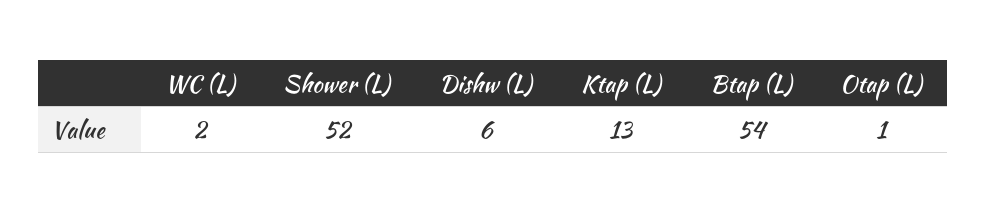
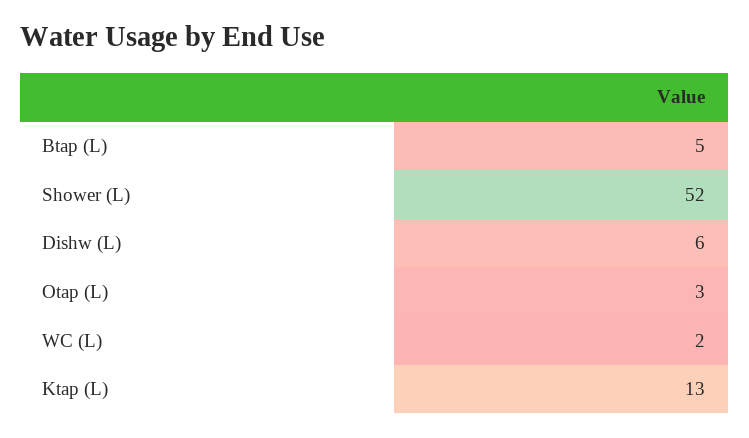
Btap (L): 54 -> 5
Otap (L): 1 -> 3

